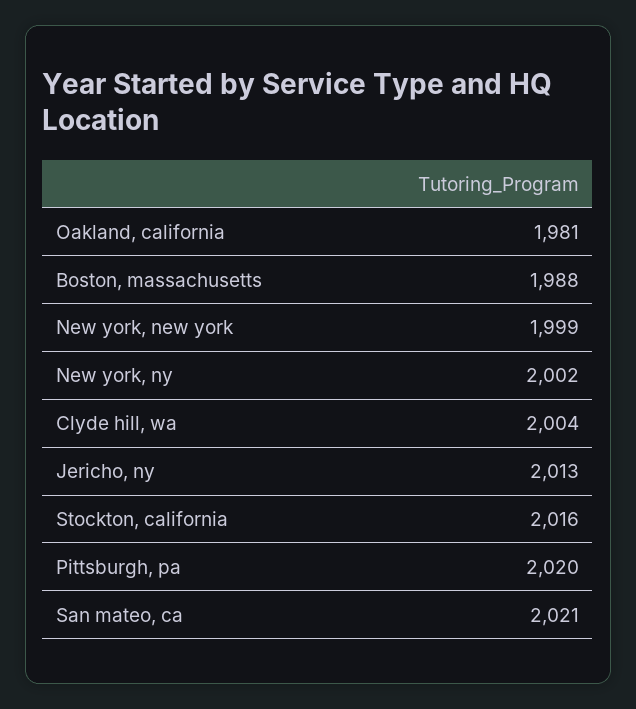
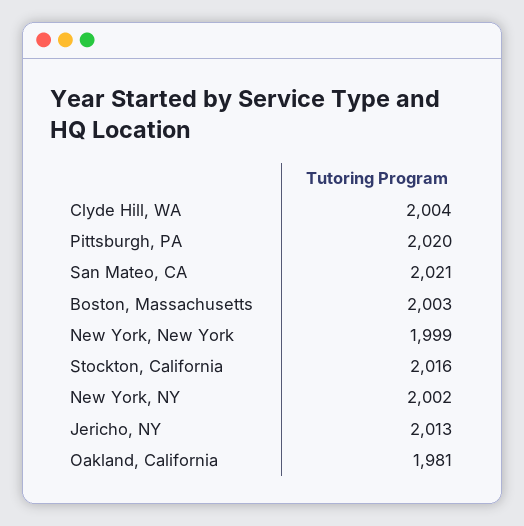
Boston, massachusetts: 1988 -> 2003

